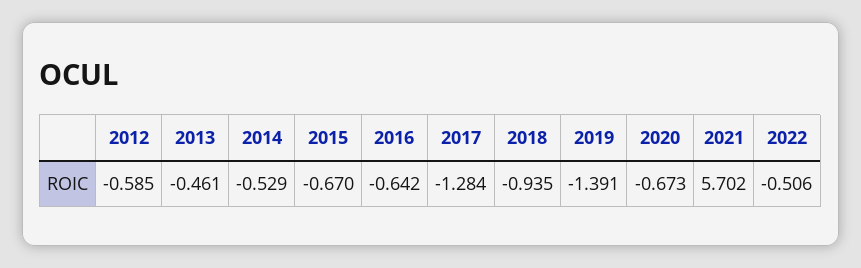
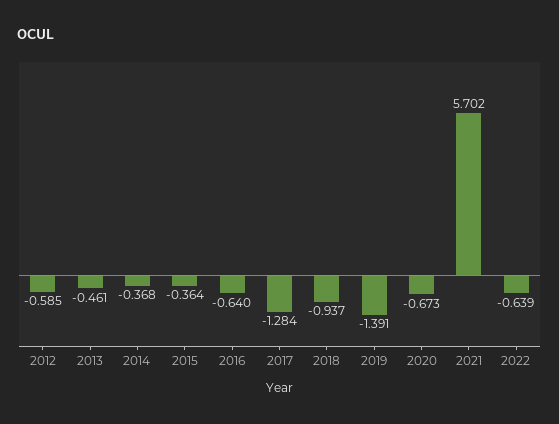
2014: -0.529 -> -0.368
2015: -0.67 -> -0.364
2016: -0.642 -> -0.64
2018: -0.935 -> -0.937
2022: -0.506 -> -0.639

